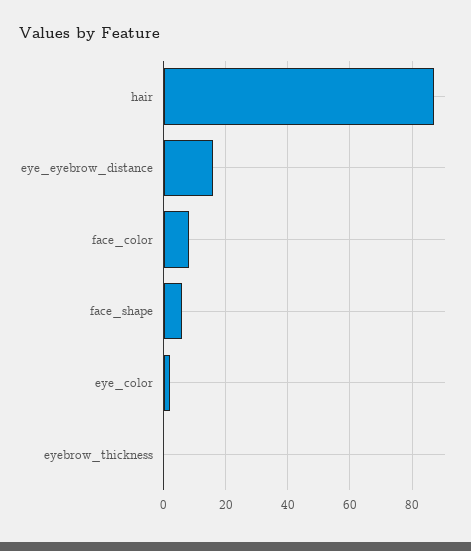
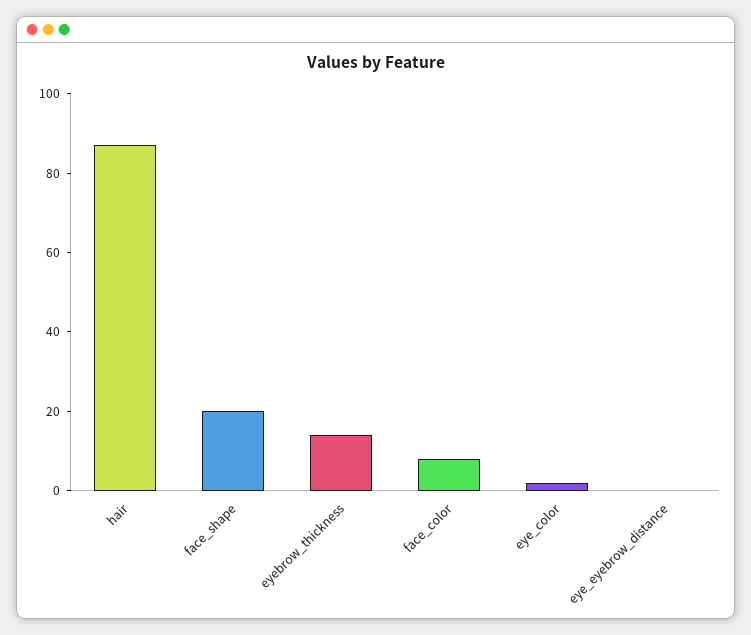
eye_eyebrow_distance: 15 -> 0
face_shape: 5 -> 20
eyebrow_thickness: 0 -> 15

